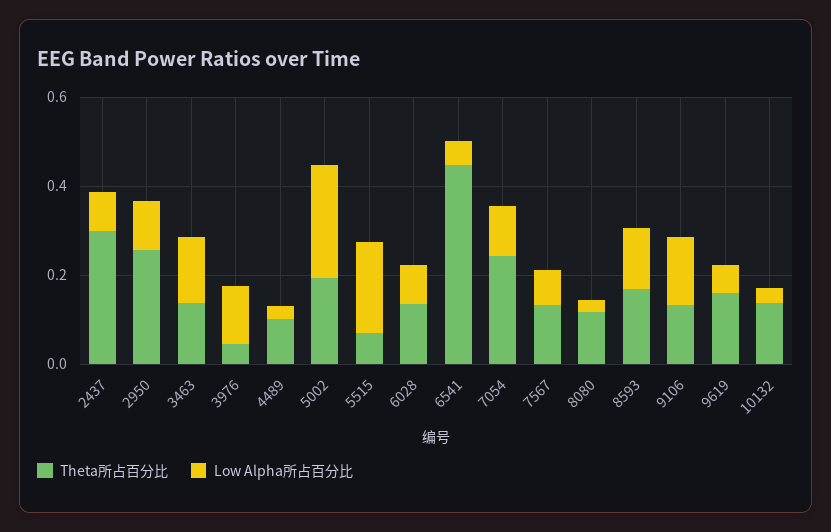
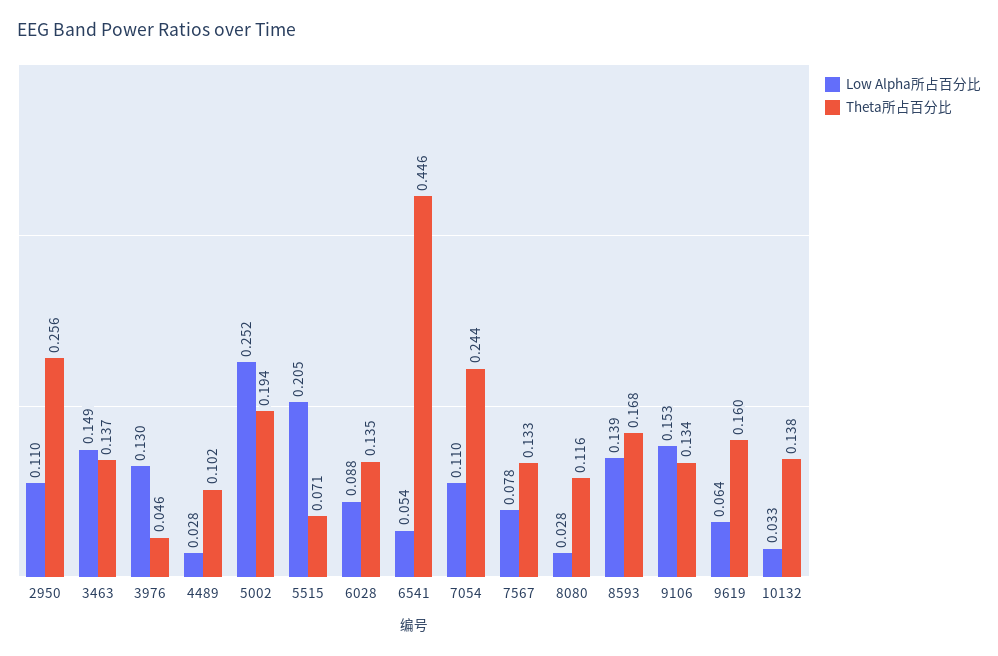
Theta所占百分比, 2437: 0.3 -> none
Low Alpha所占百分比, 2437: 0.1 -> none

